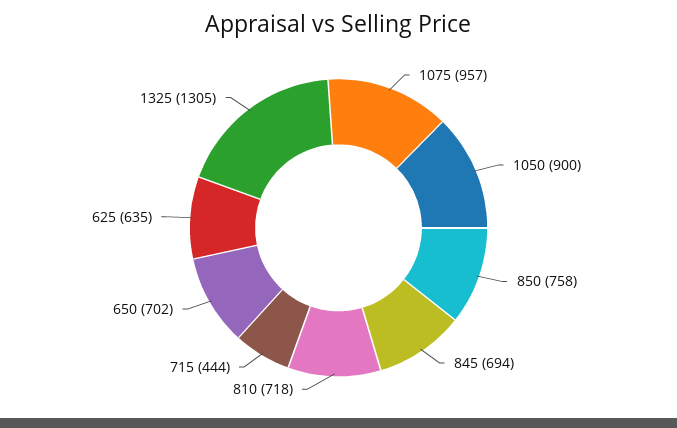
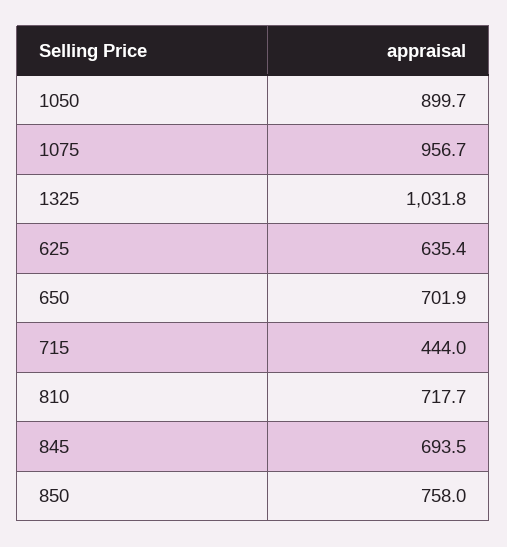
1325: 1305 -> 1031.8

